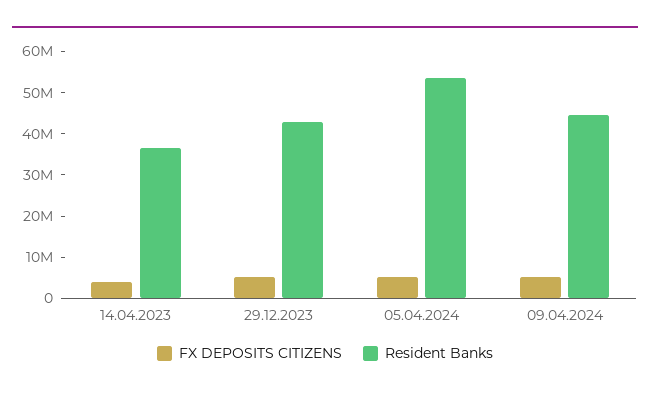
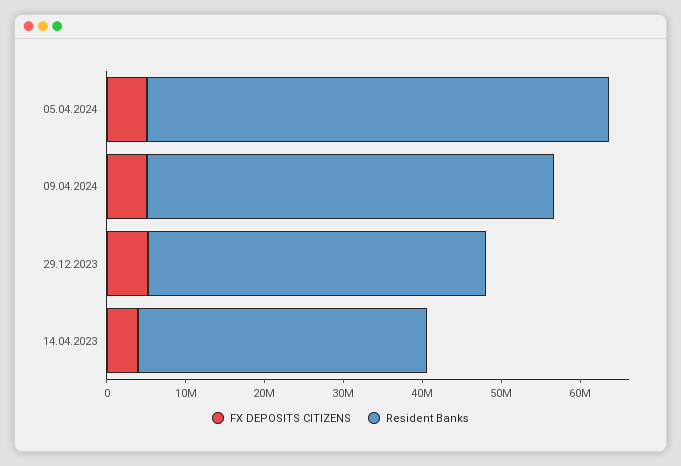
Resident Banks, 05.04.2024: 54000000 -> 58000000
Resident Banks, 09.04.2024: 44000000 -> 52000000

